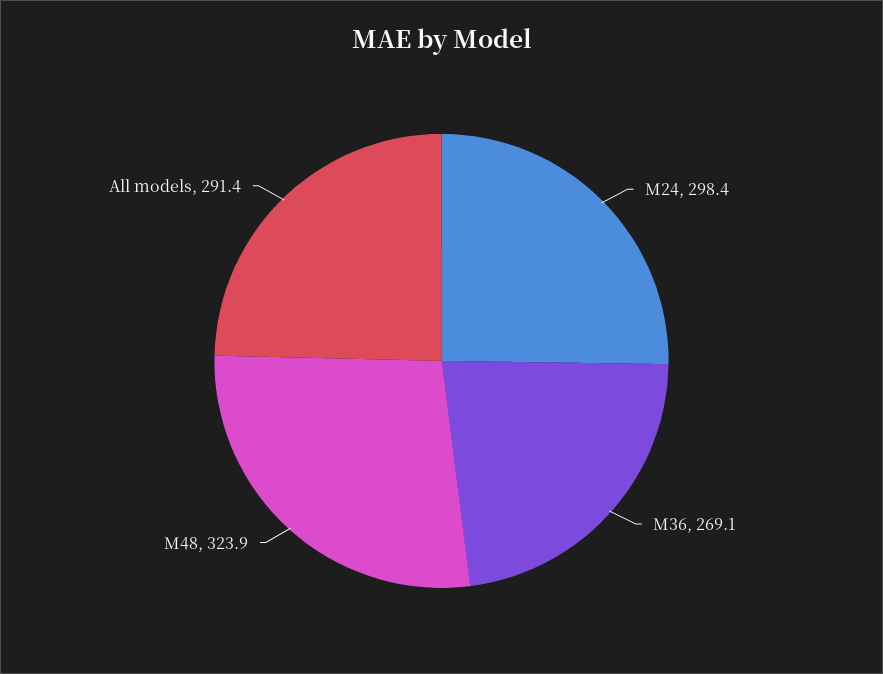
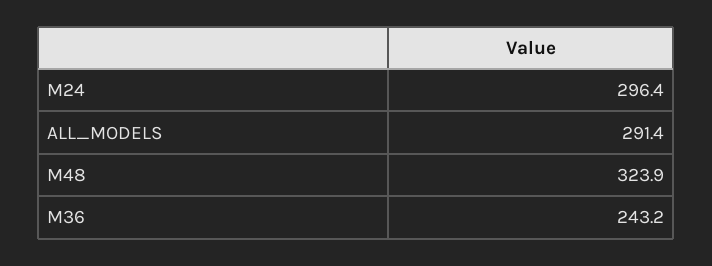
M24: 298.4 -> 296.4
M36: 269.1 -> 243.2

